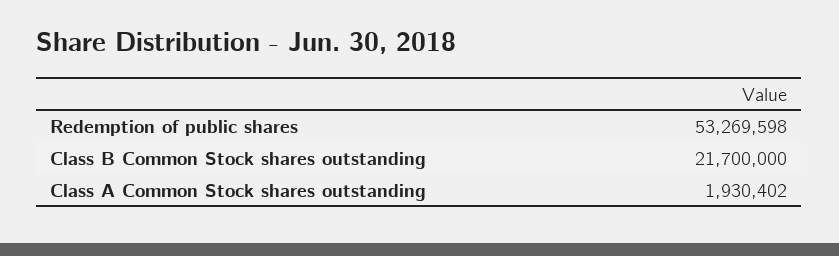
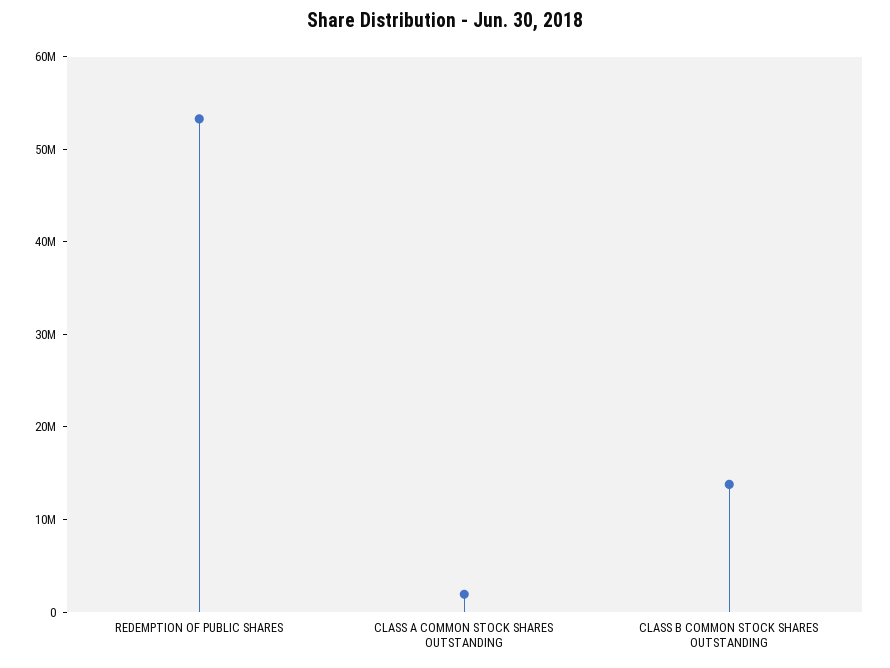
Class B Common Stock shares outstanding: 21700000 -> 14000000

